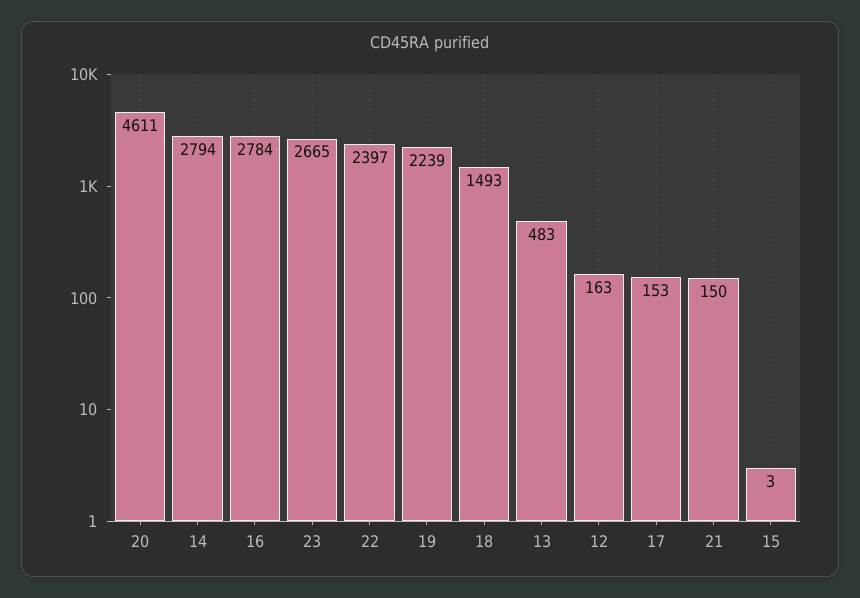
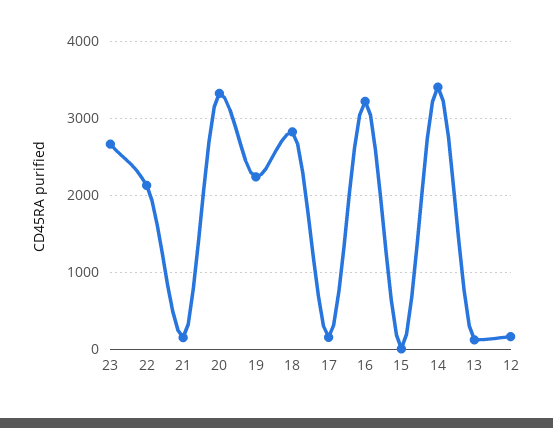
20: 4611 -> 3300
14: 2794 -> 3400
16: 2784 -> 3200
22: 2397 -> 2100
18: 1493 -> 2800
13: 483 -> 100

